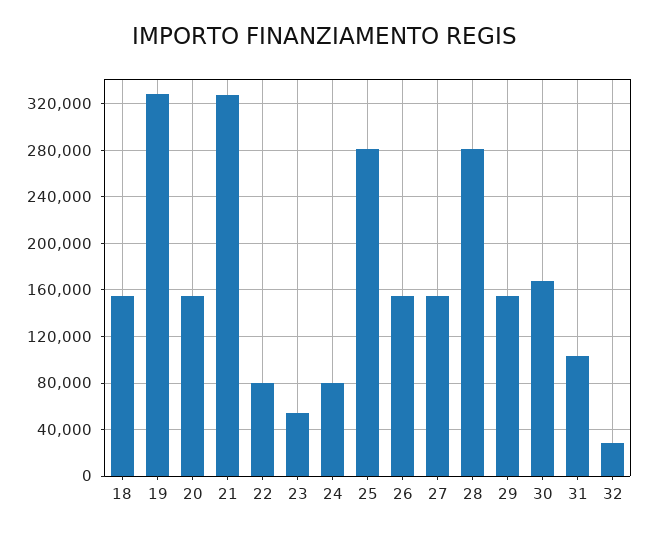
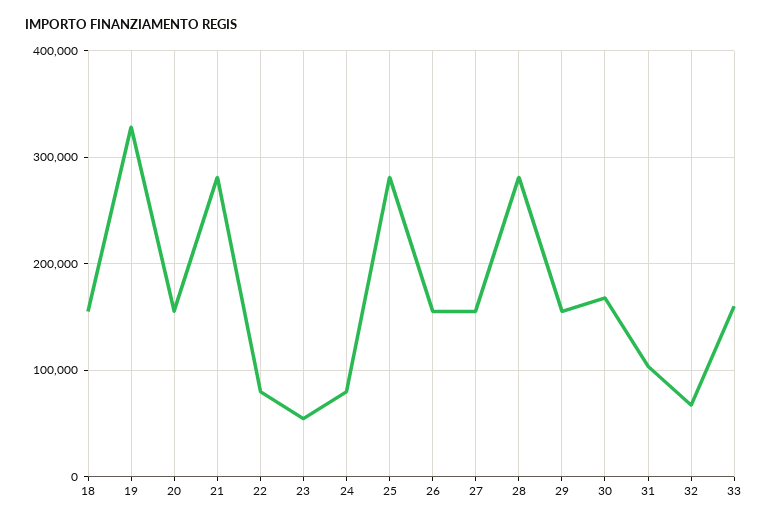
21: 330000 -> 280000
32: 30000 -> 70000
33: none -> 160000

